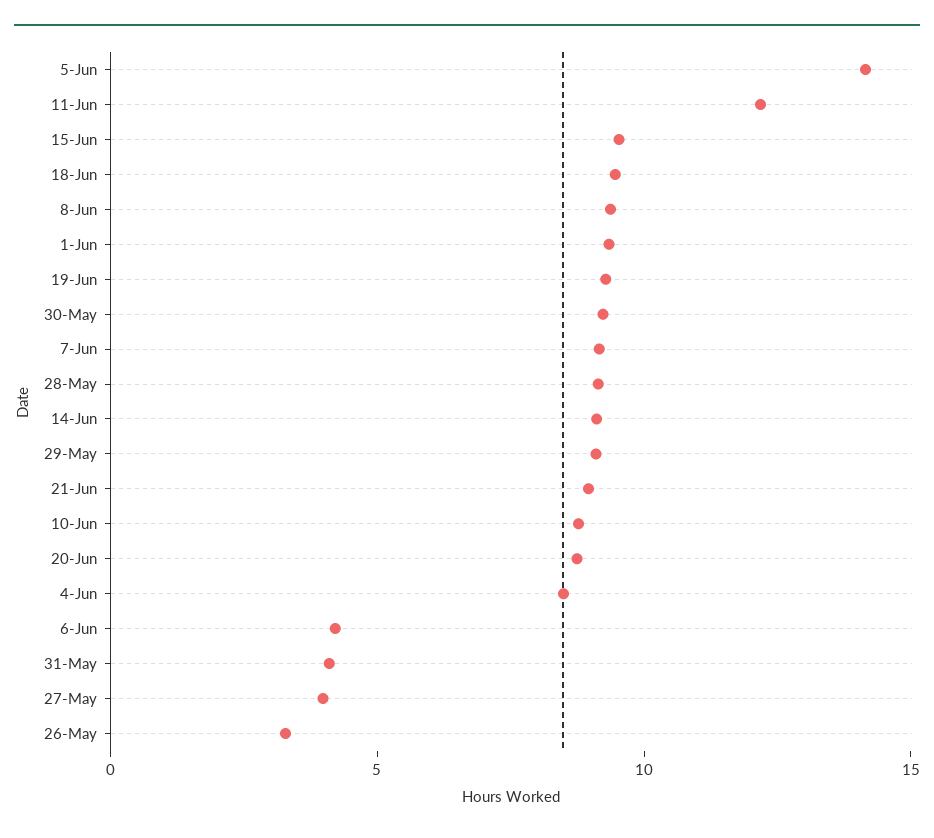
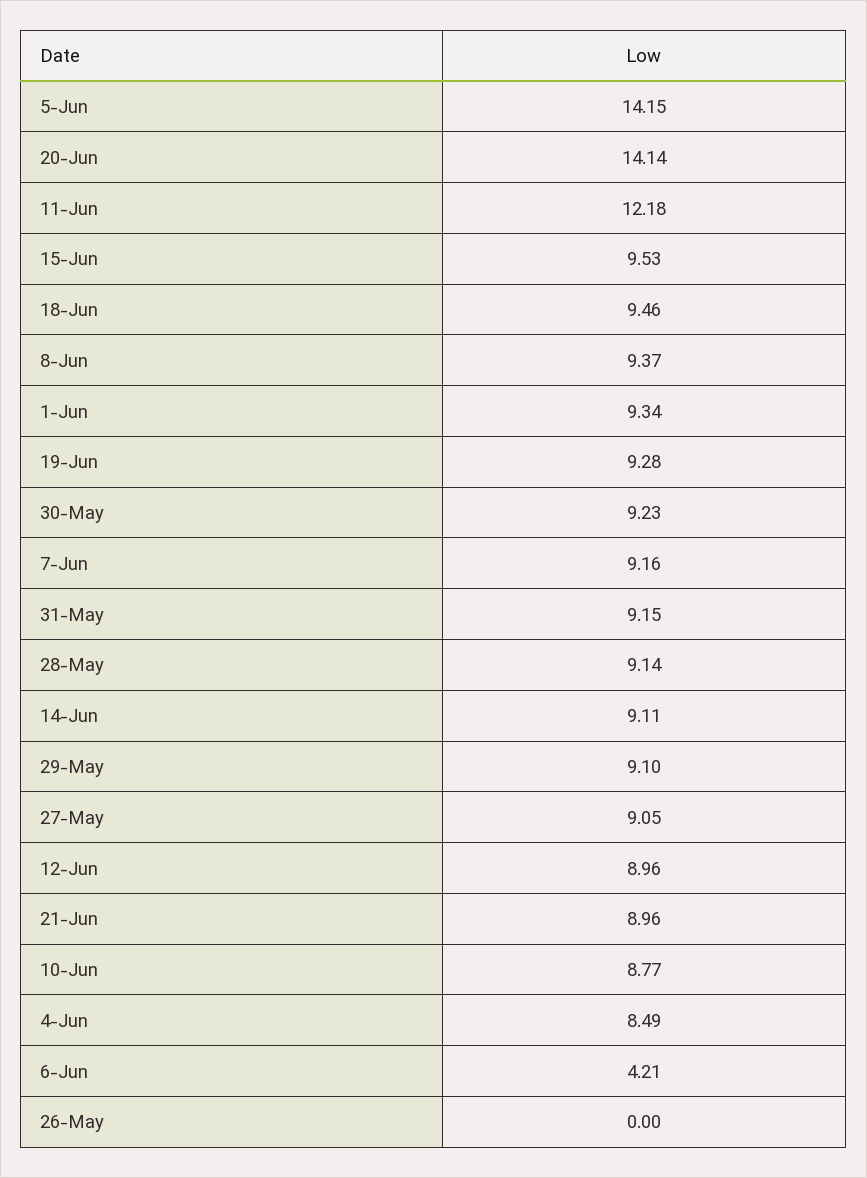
20-Jun: 9 -> 14.14
31-May: 4 -> 9.15
27-May: 4 -> 9.05
26-May: 3 -> 0
12-Jun: none -> 8.96

